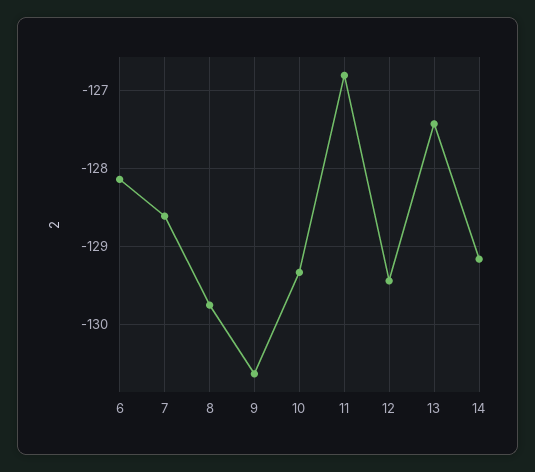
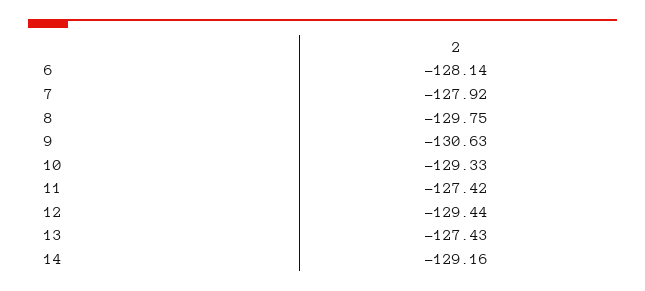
7: -128.6 -> -127.92
11: -126.8 -> -127.42

